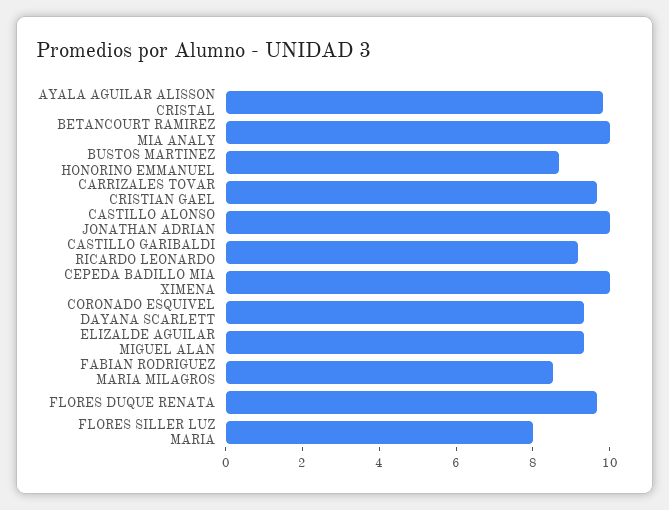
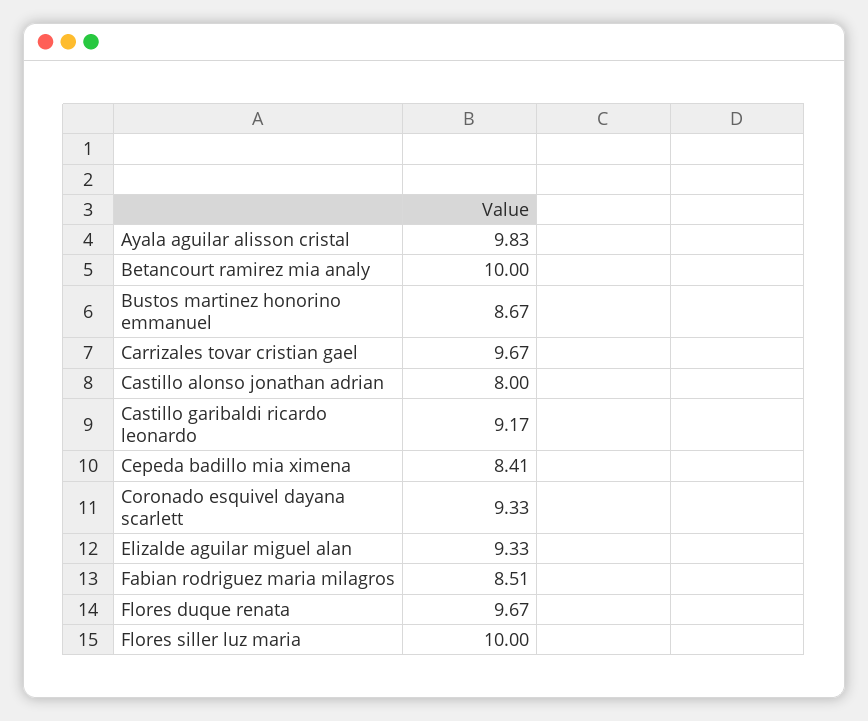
CASTILLO ALONSO JONATHAN ADRIAN: 10 -> 8
CEPEDA BADILLO MIA XIMENA: 10 -> 8.41
FLORES SILLER LUZ MARIA: 8 -> 10

